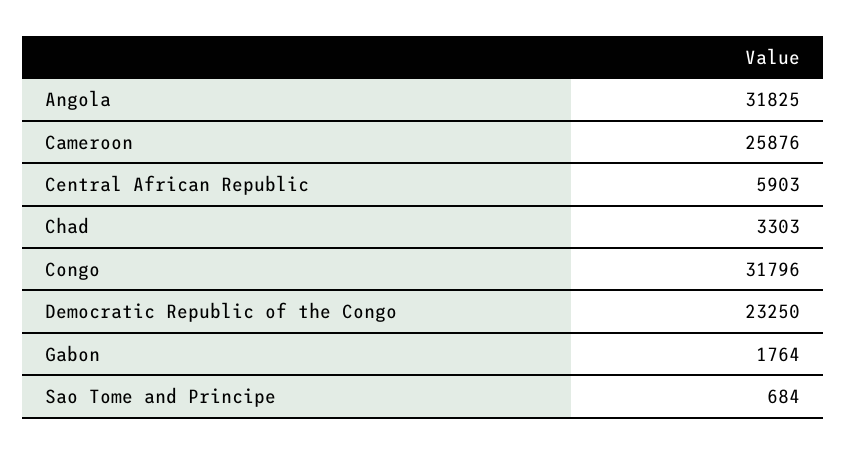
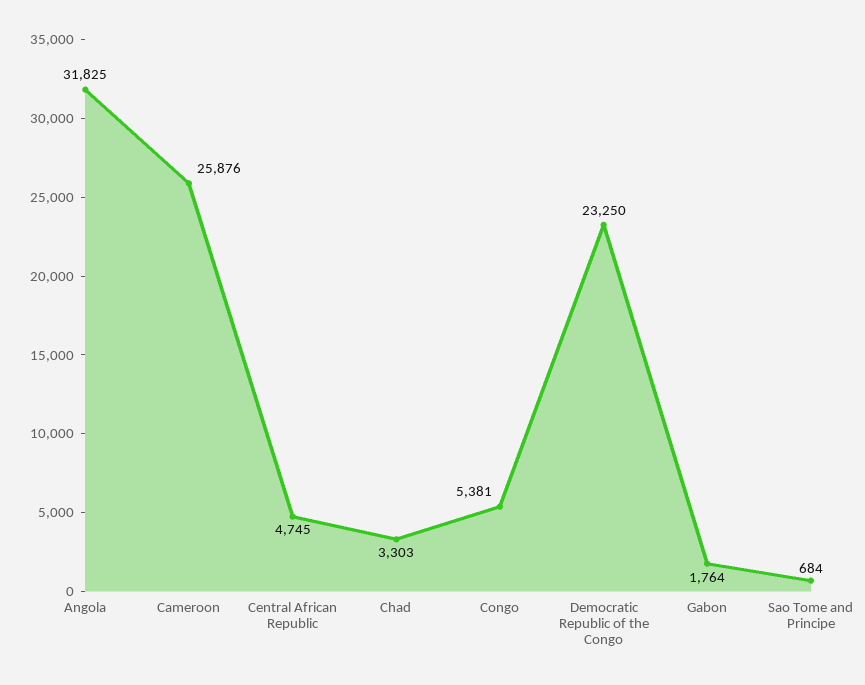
Central African Republic: 5903 -> 4745
Congo: 31796 -> 5381

